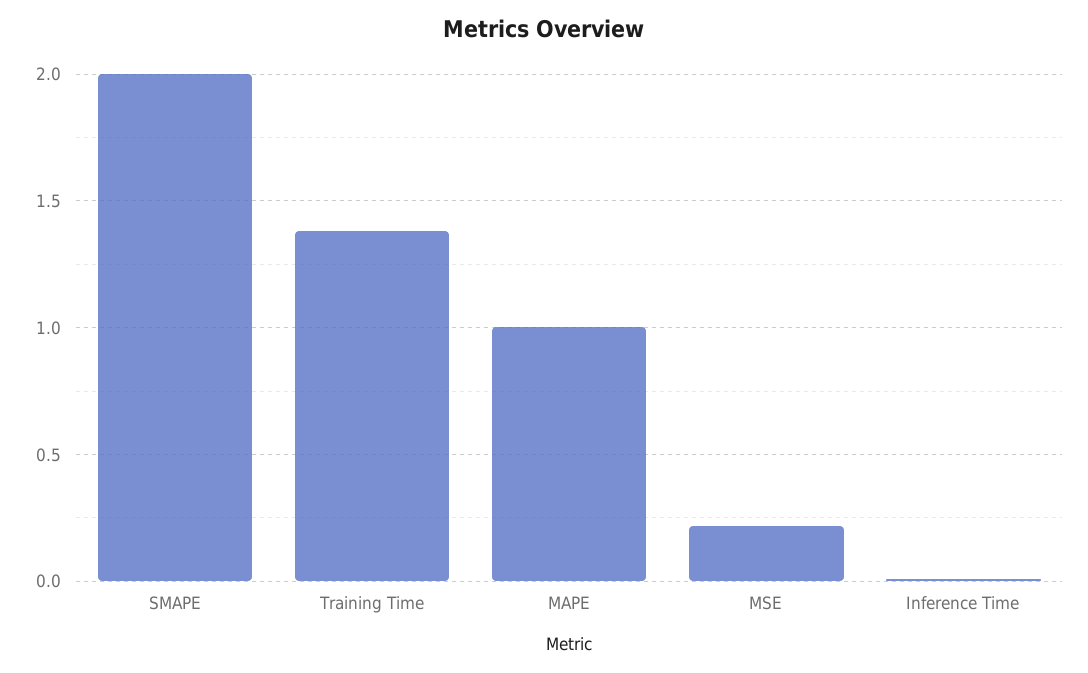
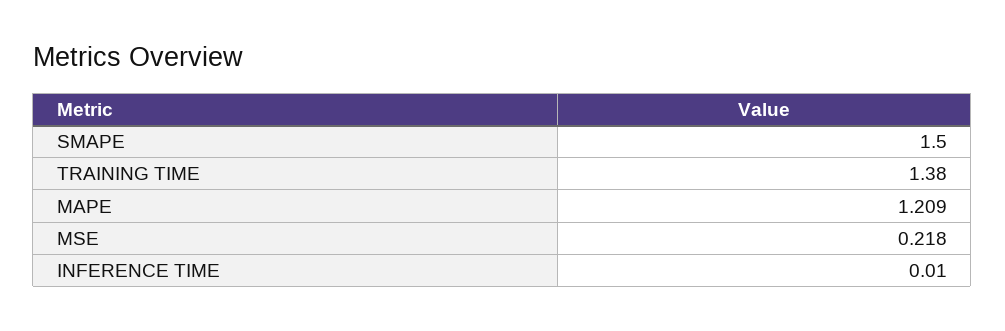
SMAPE: 2 -> 1.5
MAPE: 1 -> 1.209

